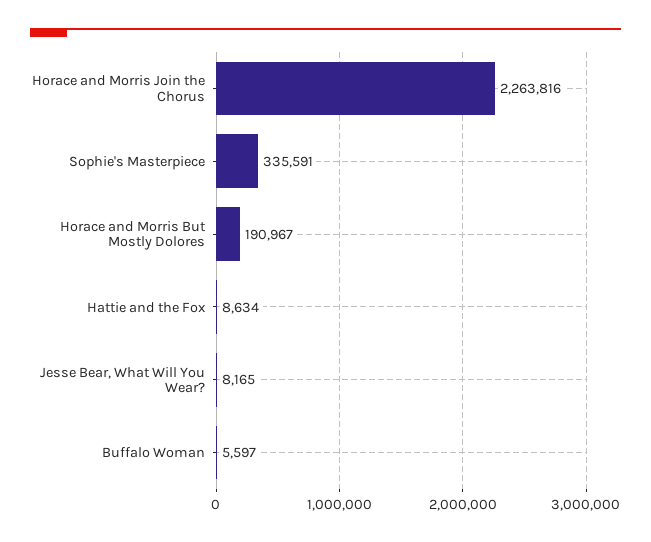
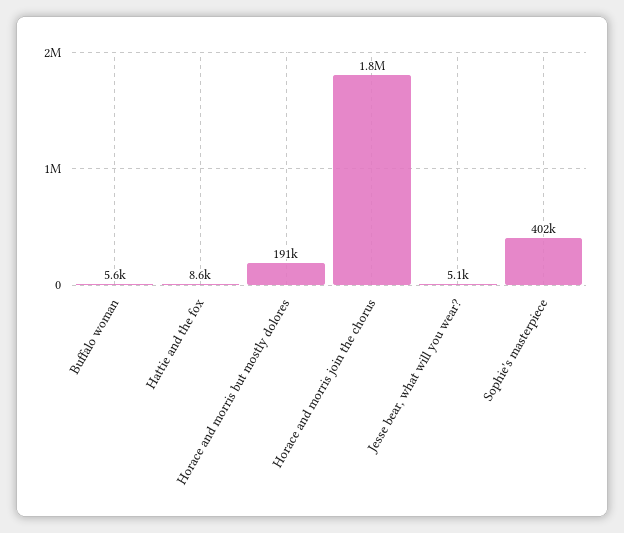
Horace and Morris Join the Chorus: 2263816 -> 1800000
Sophie's Masterpiece: 335591 -> 402000
Jesse Bear, What Will You Wear?: 8165 -> 5100

